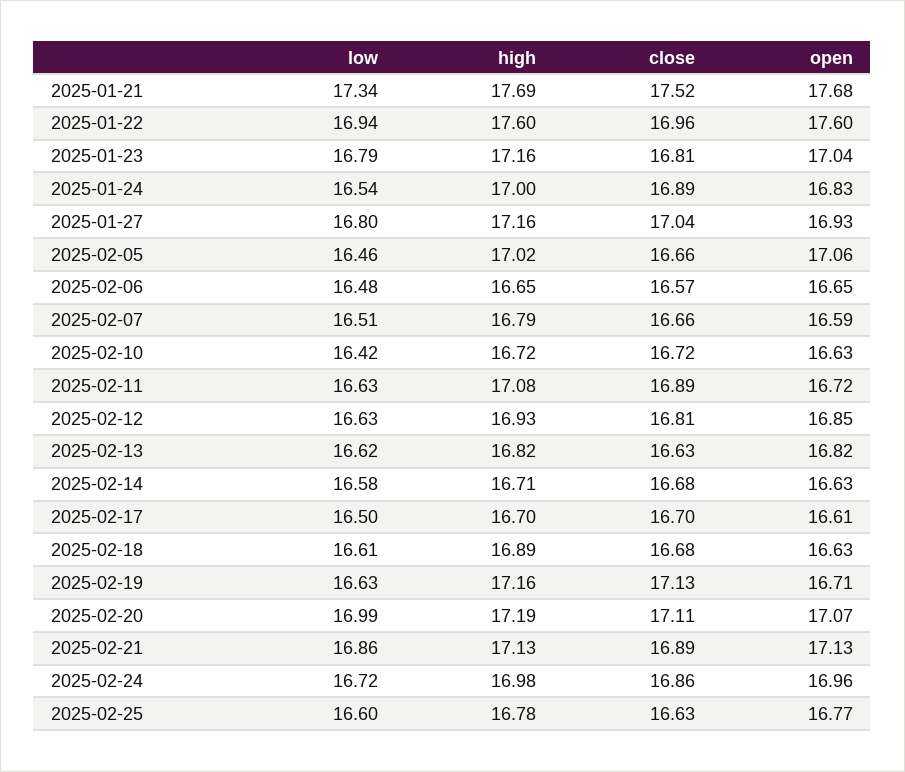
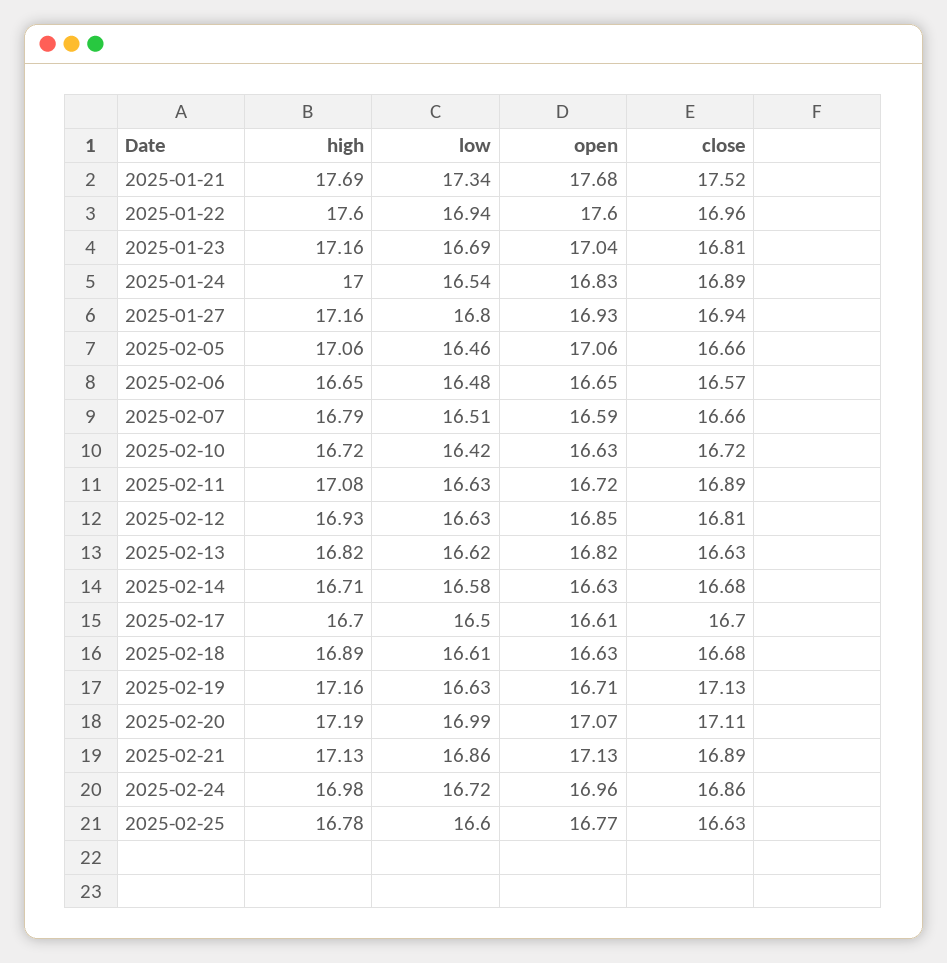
low, 2025-01-23: 16.79 -> 16.69
close, 2025-01-27: 17.04 -> 16.94
high, 2025-02-05: 17.02 -> 17.06

